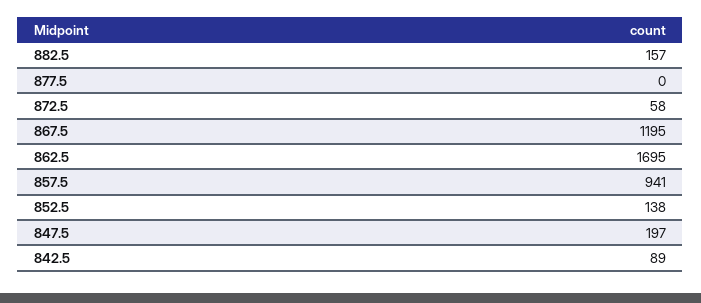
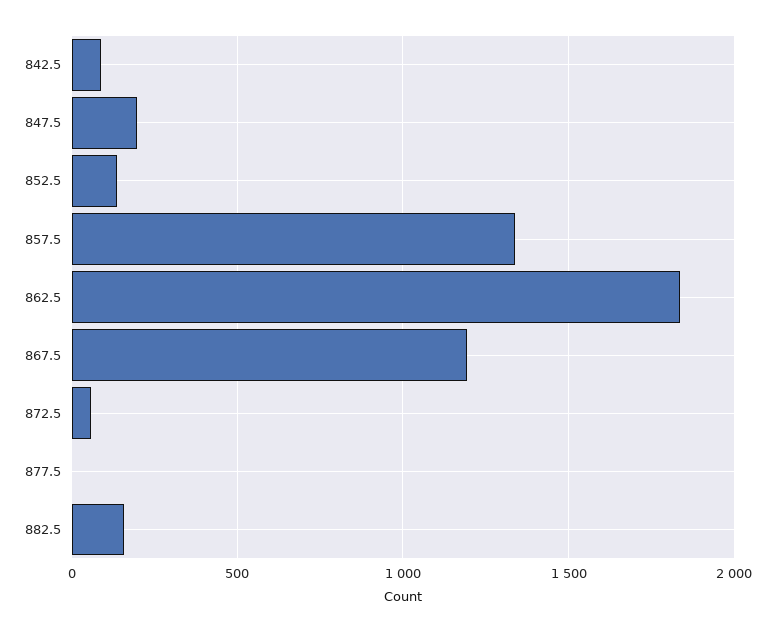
862.5: 1695 -> 1850
857.5: 941 -> 1350

